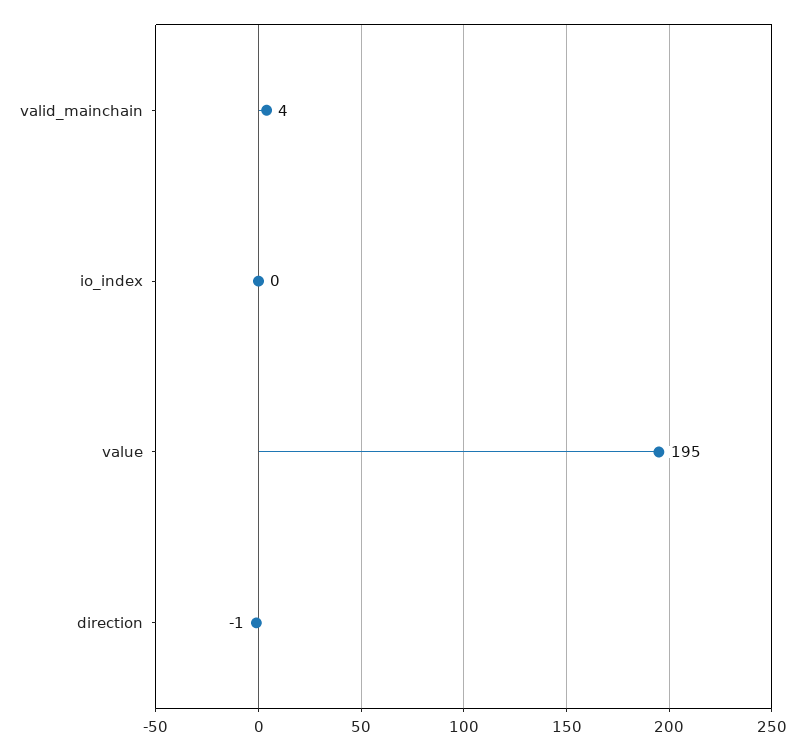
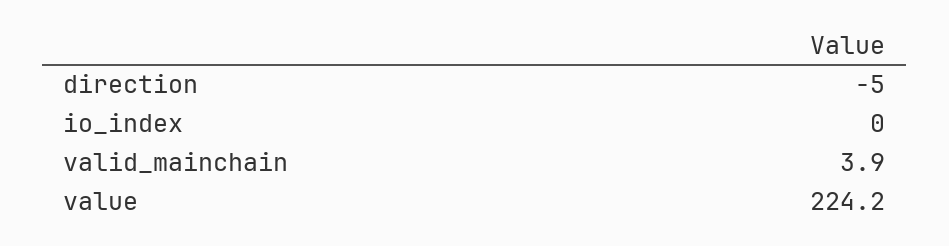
value: 195 -> 224.2
direction: -1 -> -5

